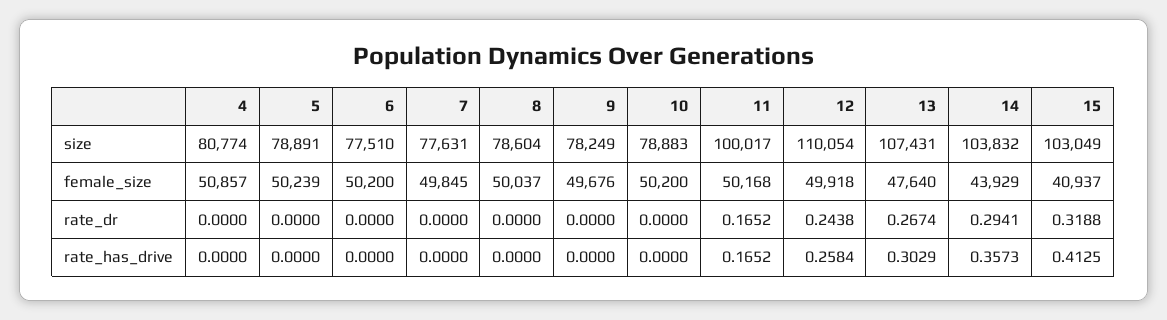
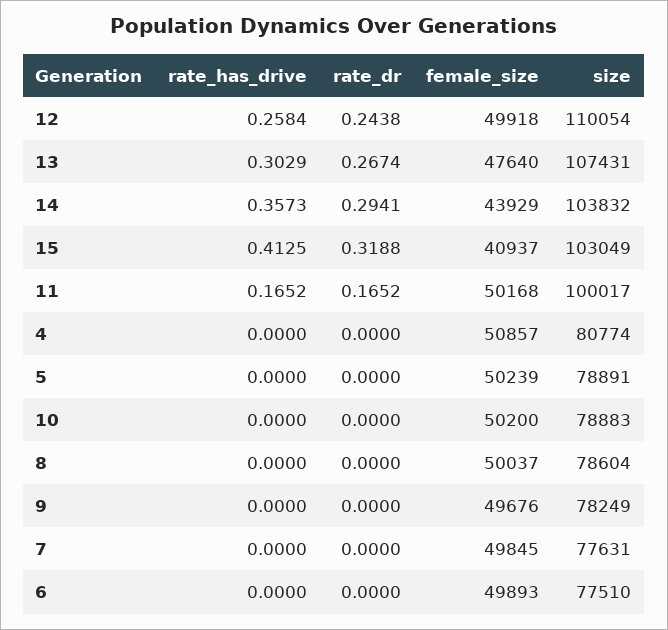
6, female_size: 50200 -> 49893

